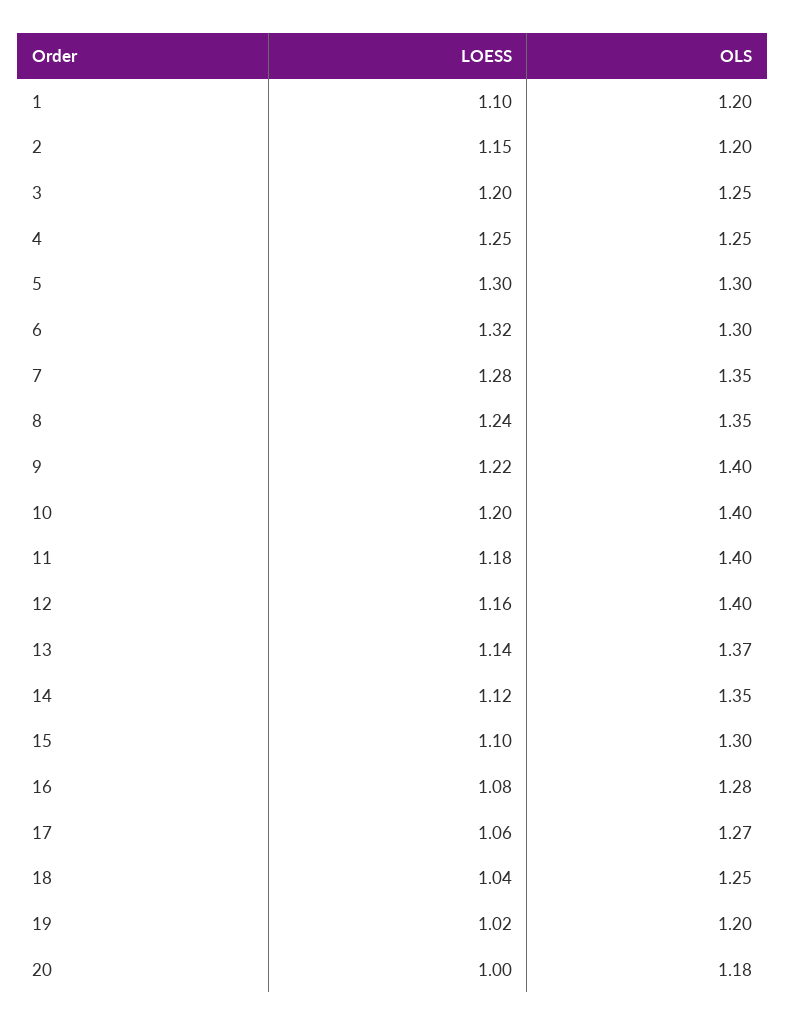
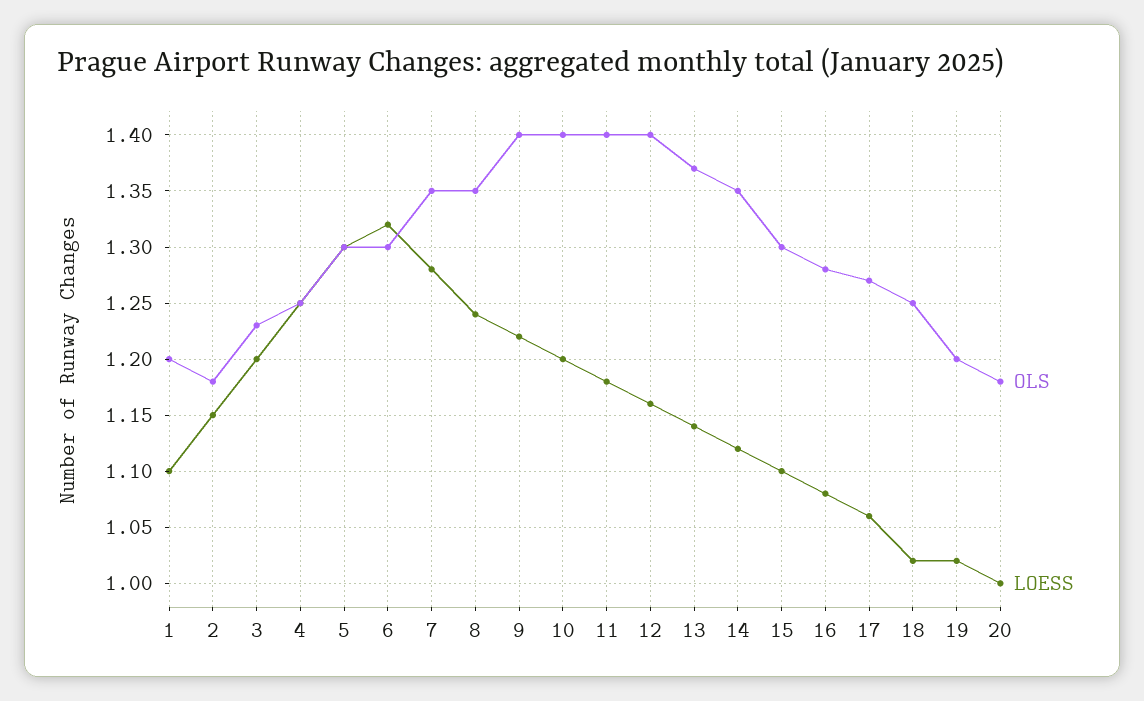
OLS, 2: 1.2 -> 1.18
OLS, 3: 1.25 -> 1.23
LOESS, 18: 1.04 -> 1.02

